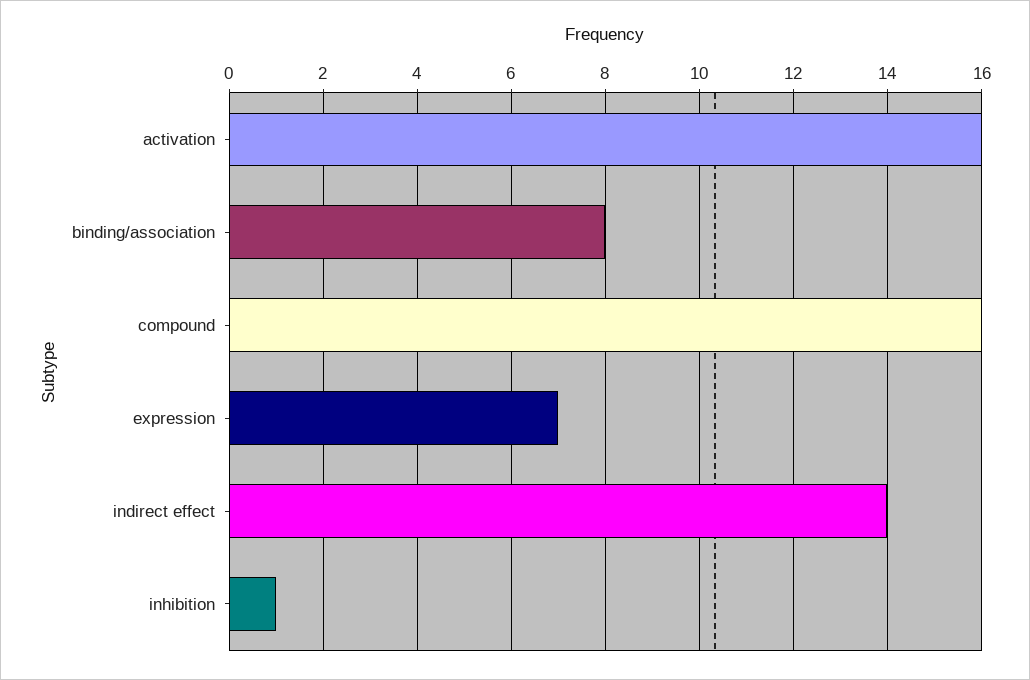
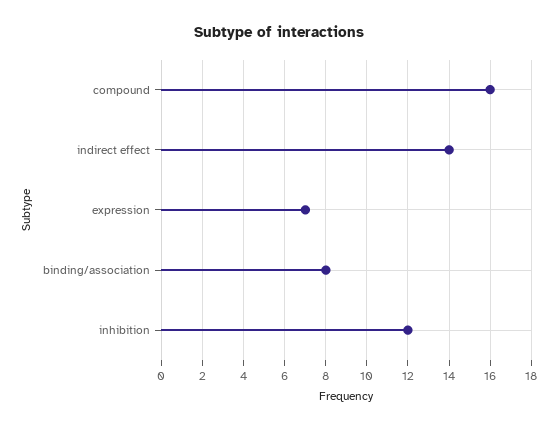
activation: 16 -> none
inhibition: 1 -> 12

